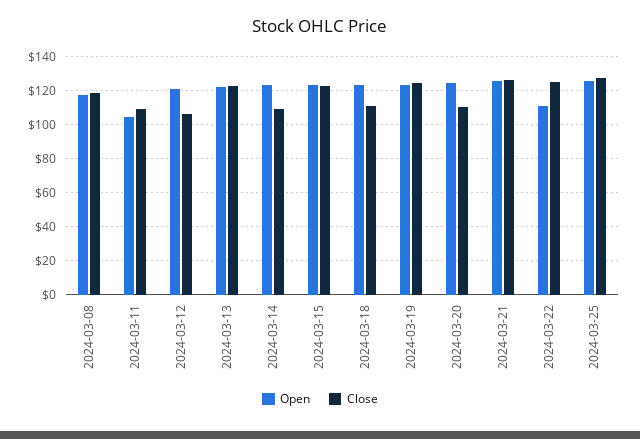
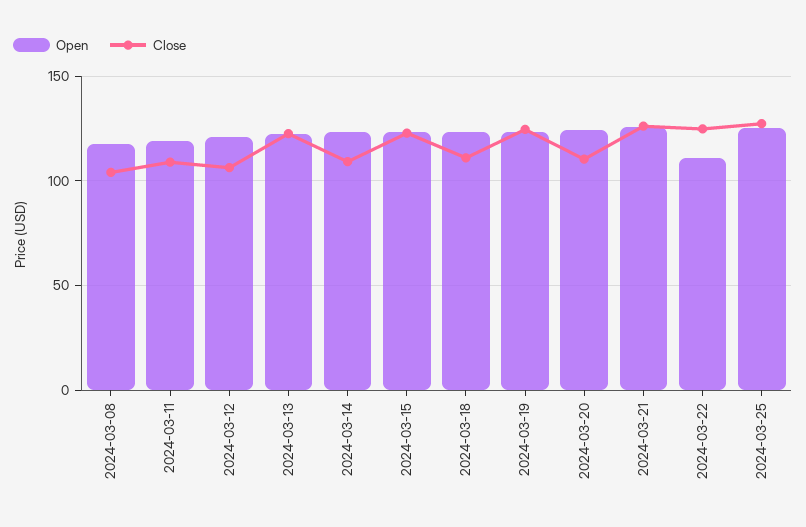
Close, 2024-03-08: 120 -> 105
Open, 2024-03-11: 105 -> 120

